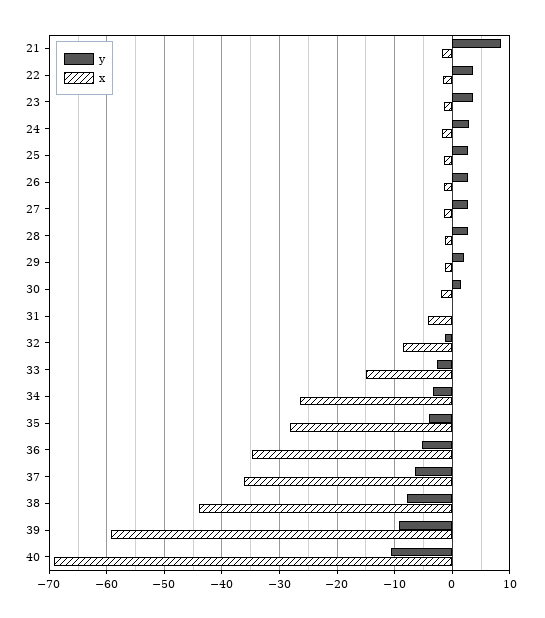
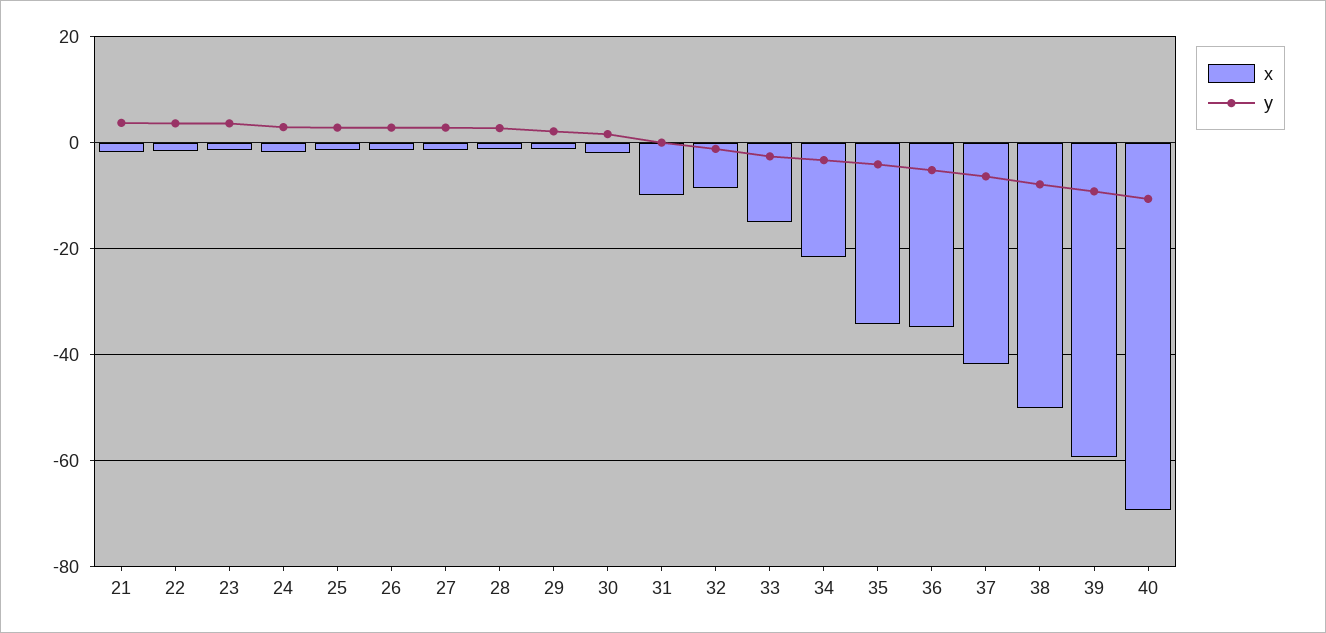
y, 21: 8 -> 4
x, 31: -4 -> -10
x, 34: -26 -> -22
x, 35: -28 -> -34
x, 37: -36 -> -42
x, 38: -44 -> -50

